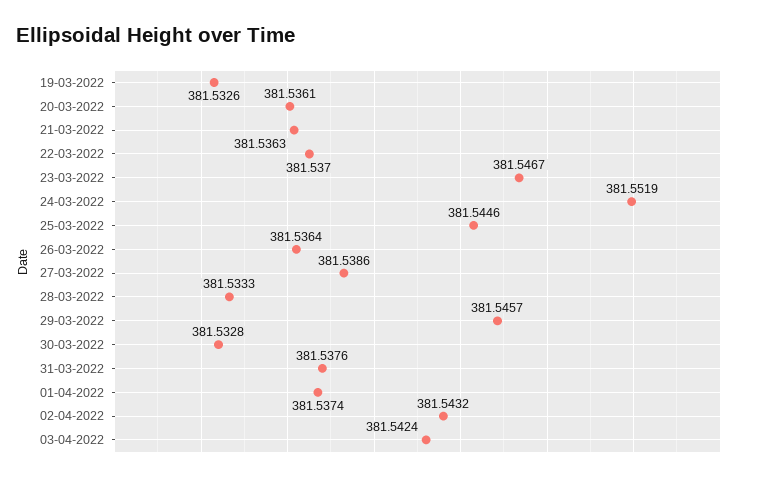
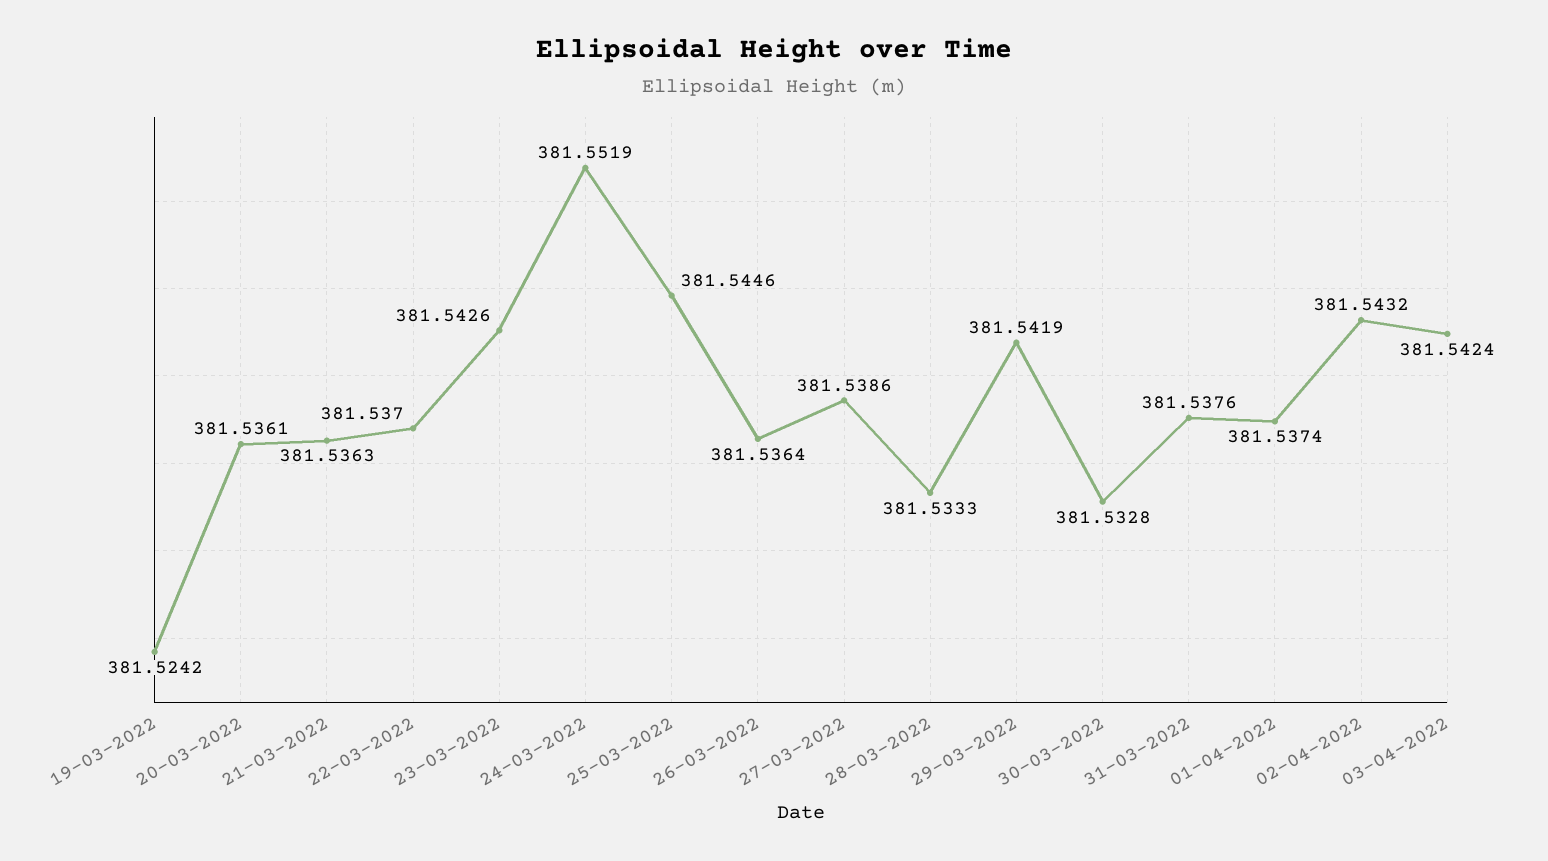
19-03-2022: 381.5326 -> 381.5242
23-03-2022: 381.5467 -> 381.5426
29-03-2022: 381.5457 -> 381.5419

